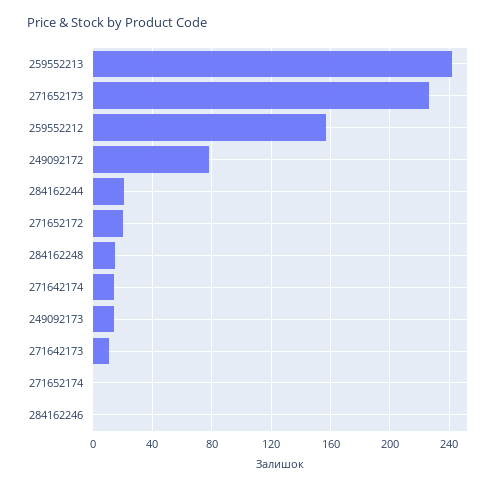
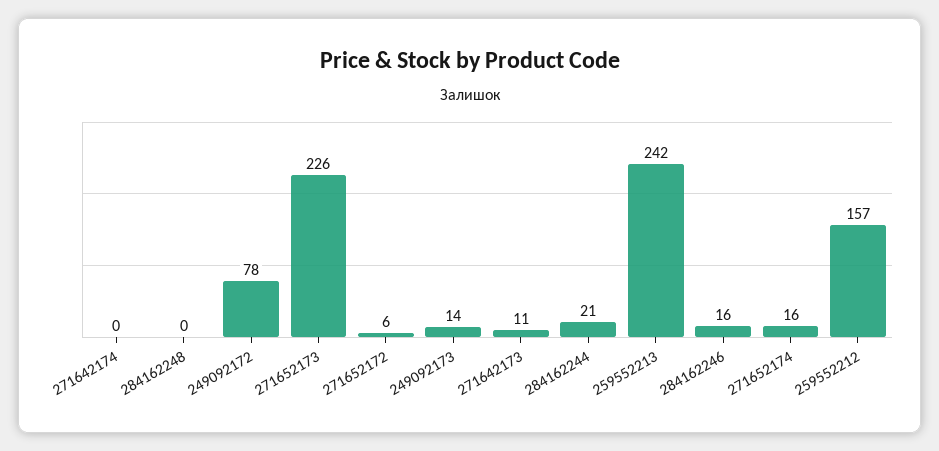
271652172: 20 -> 6
284162248: 15 -> 0
271642174: 15 -> 0
271652174: 0 -> 16
284162246: 0 -> 16

